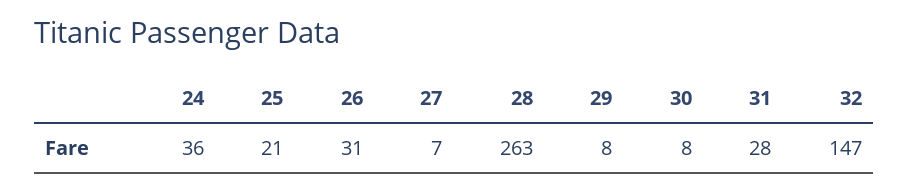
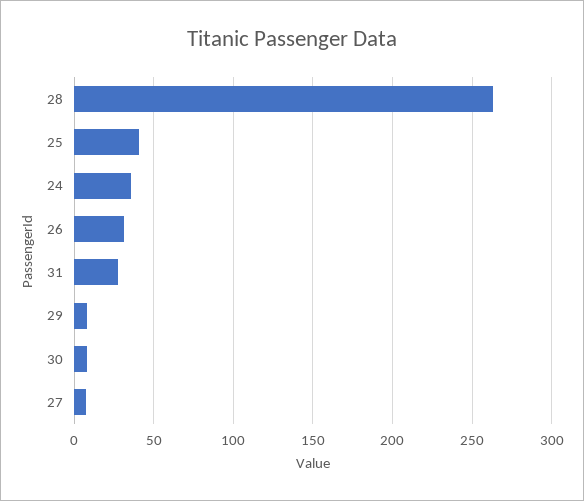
25: 21 -> 40
32: 147 -> none

